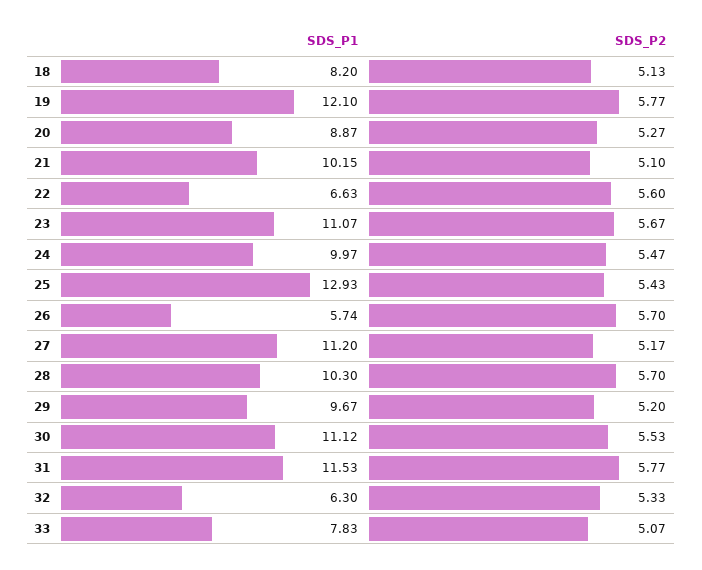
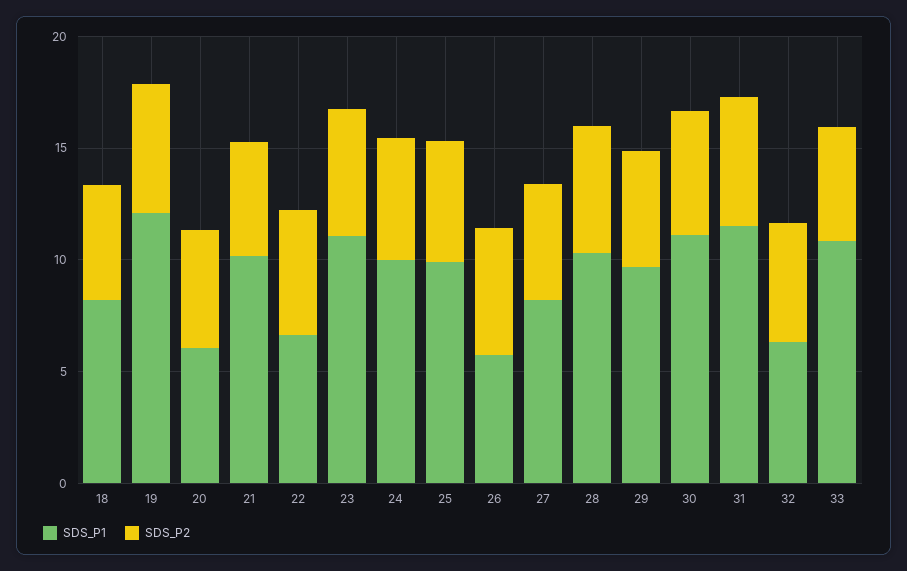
SDS_P1, 20: 8.87 -> 6
SDS_P1, 25: 12.93 -> 10
SDS_P1, 27: 11.2 -> 8
SDS_P1, 33: 7.83 -> 11

